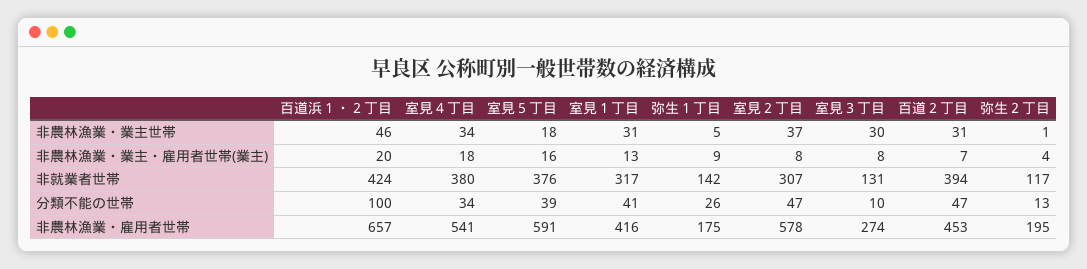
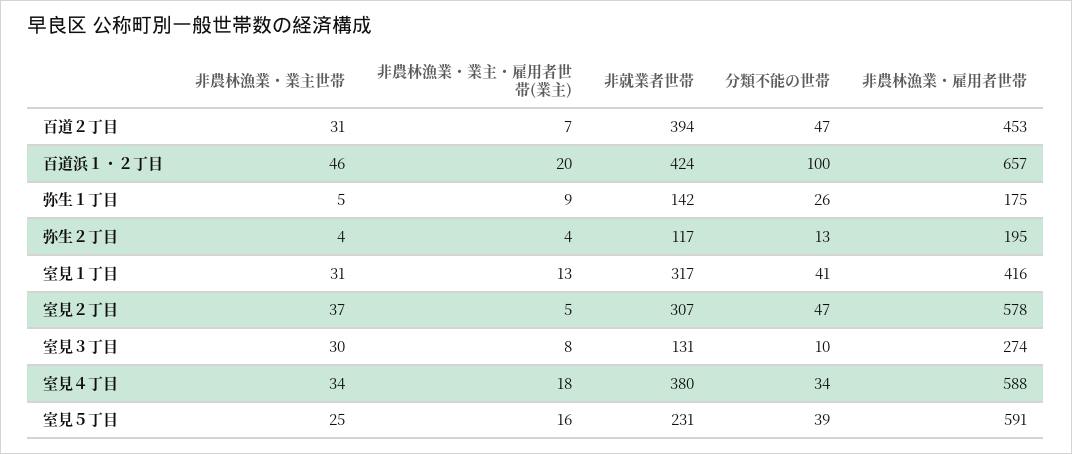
室見５丁目, 非農林漁業・業主世帯: 18 -> 25
弥生２丁目, 非農林漁業・業主世帯: 1 -> 4
室見２丁目, 非農林漁業・業主・雇用者世帯(業主): 8 -> 5
室見５丁目, 非就業者世帯: 376 -> 231
室見４丁目, 非農林漁業・雇用者世帯: 541 -> 588

